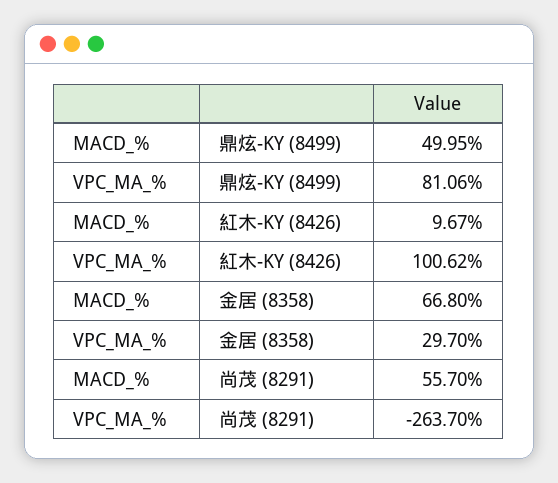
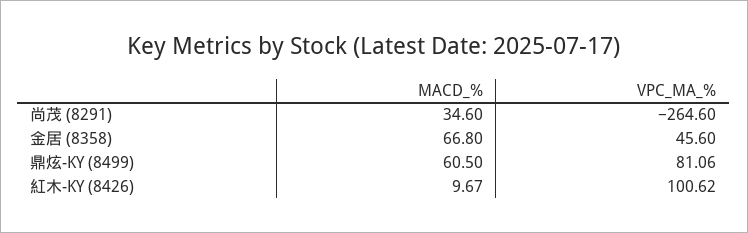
MACD_%, 鼎炫-KY (8499): 49.95 -> 60.5
VPC_MA_%, 金居 (8358): 29.7 -> 45.6
MACD_%, 尚茂 (8291): 55.7 -> 34.6
VPC_MA_%, 尚茂 (8291): -263.7 -> -264.6

